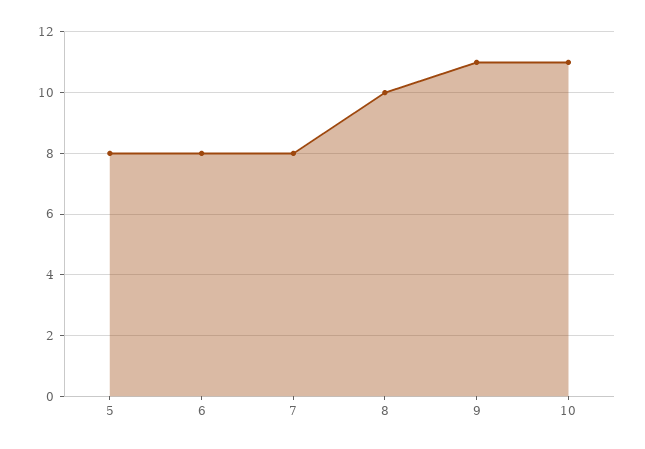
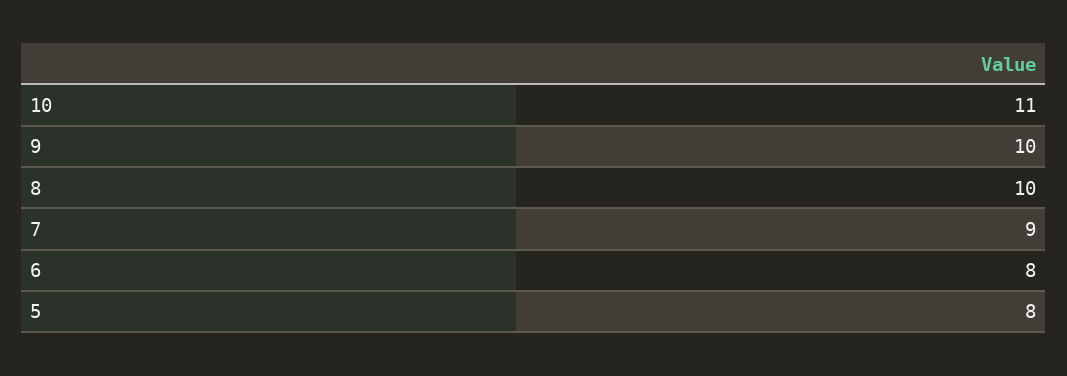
7: 8 -> 9
9: 11 -> 10

